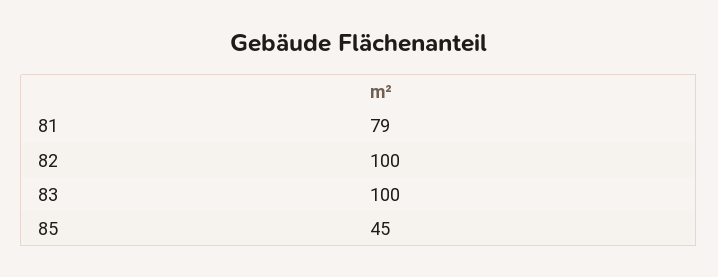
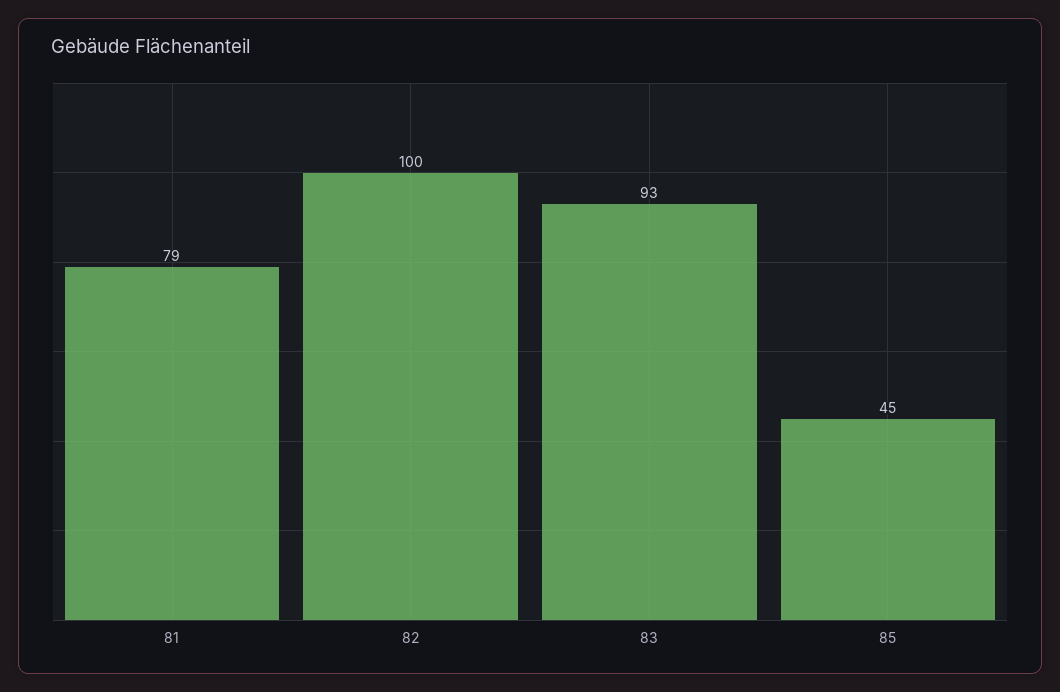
83: 100 -> 93

